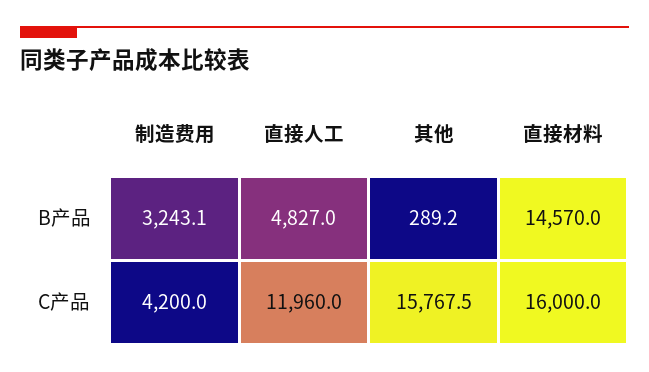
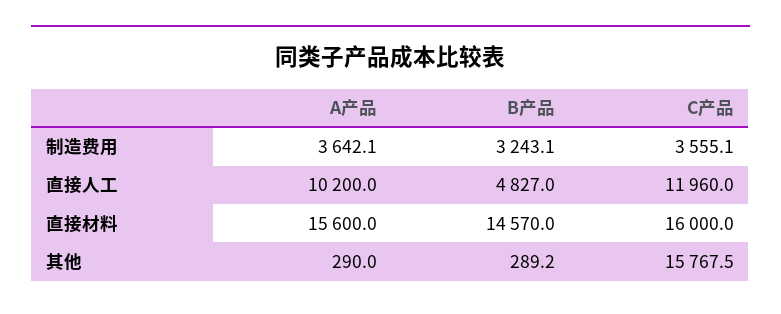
制造费用, C产品: 4200 -> 3555.1
制造费用, A产品: none -> 3642.1
直接人工, A产品: none -> 10200
直接材料, A产品: none -> 15600
其他, A产品: none -> 290

